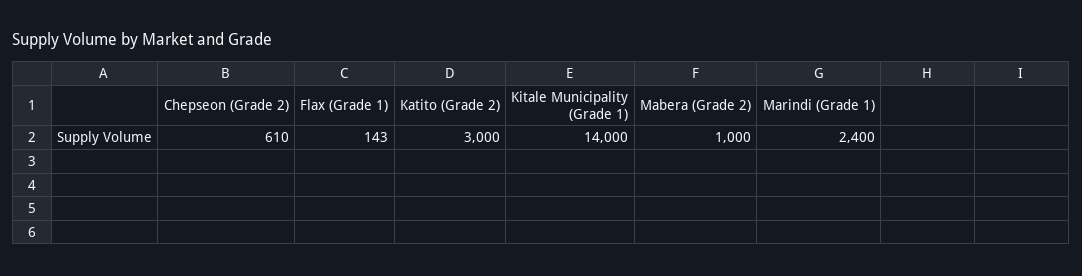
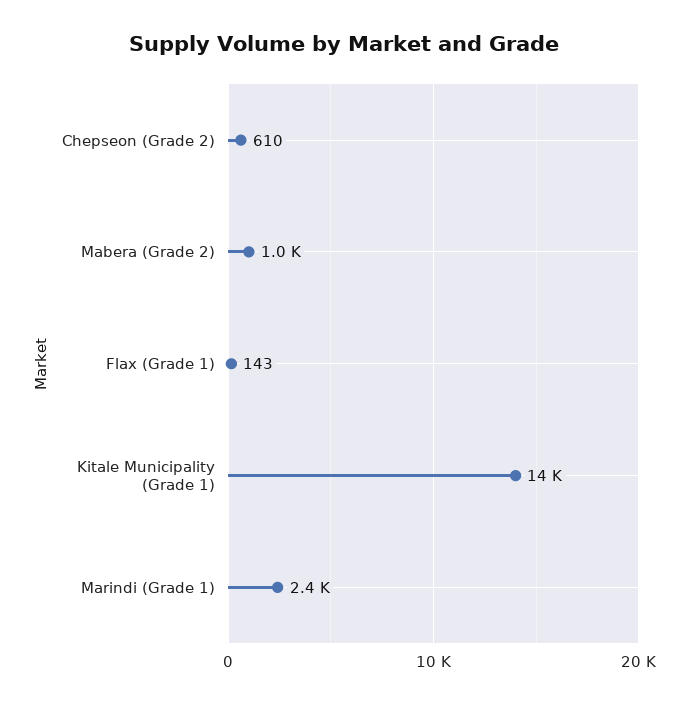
Katito (Grade 2): 3000 -> none

